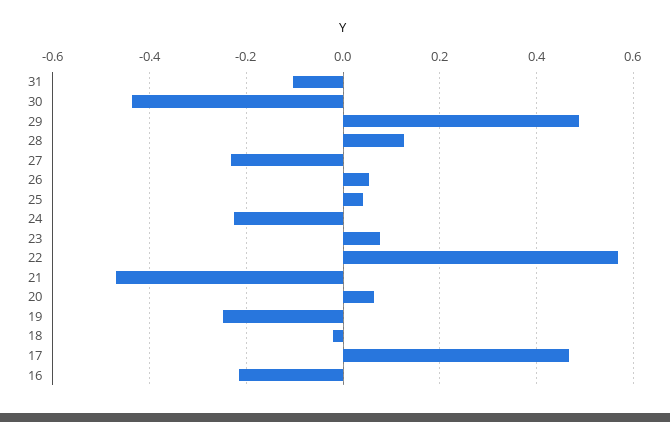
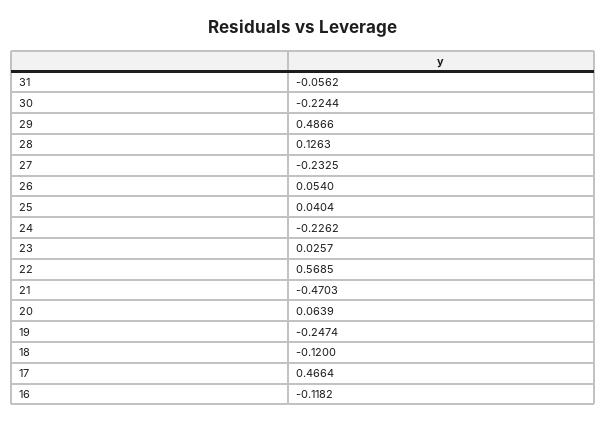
31: -0.1 -> -0.0562
30: -0.44 -> -0.2244
23: 0.08 -> 0.0257
18: -0.02 -> -0.12
16: -0.22 -> -0.1182

